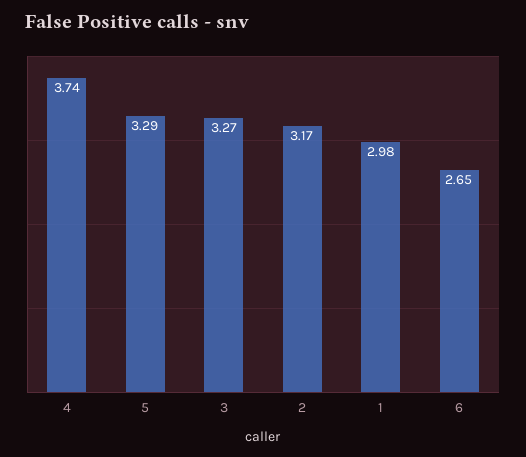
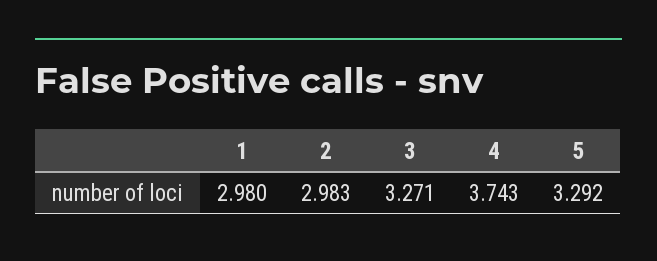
2: 3.17 -> 2.983
6: 2.65 -> none

